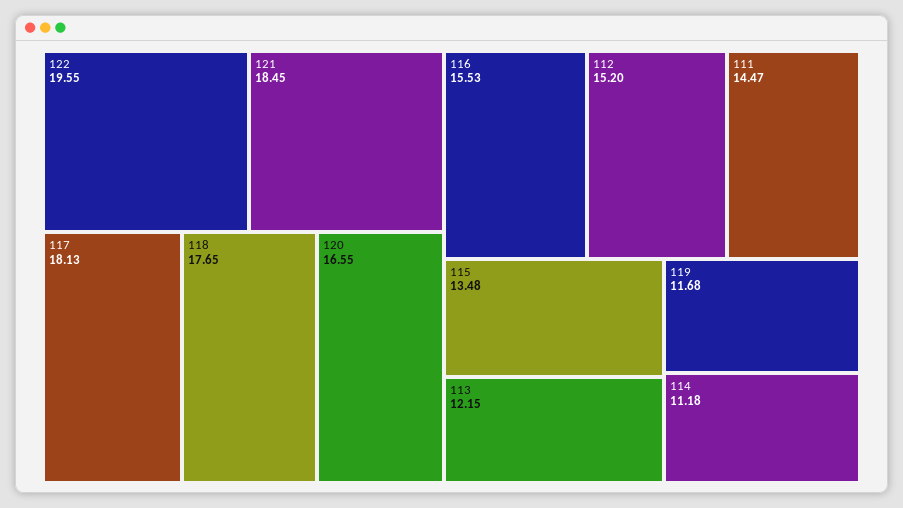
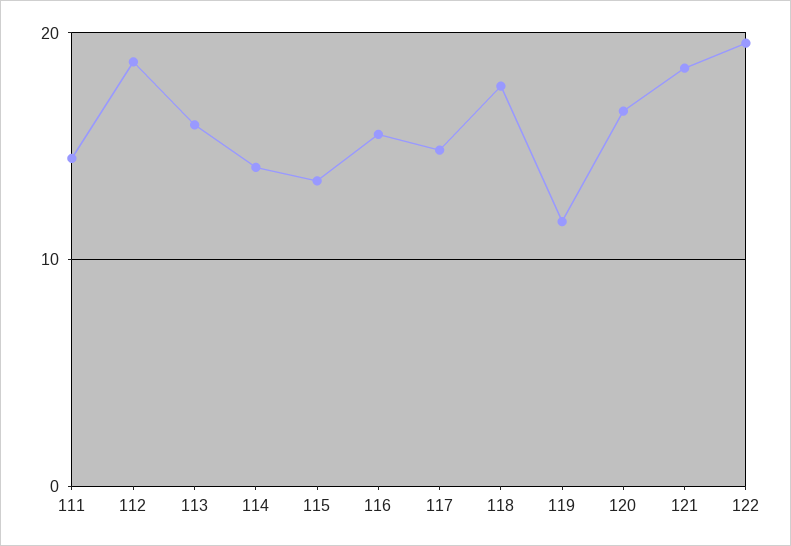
117: 18.13 -> 15
112: 15.2 -> 19
113: 12.15 -> 16
114: 11.18 -> 14

